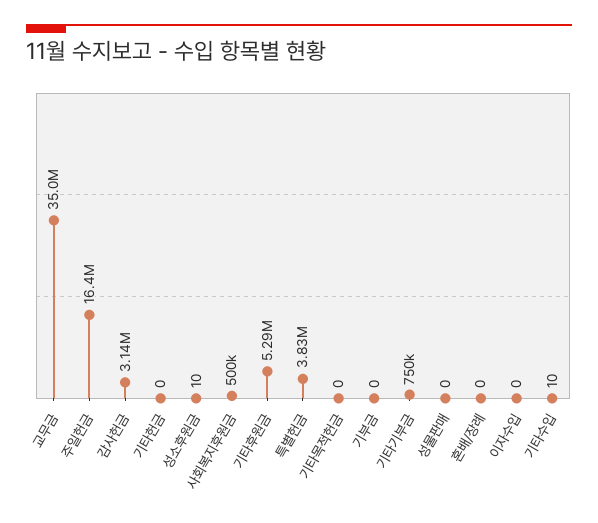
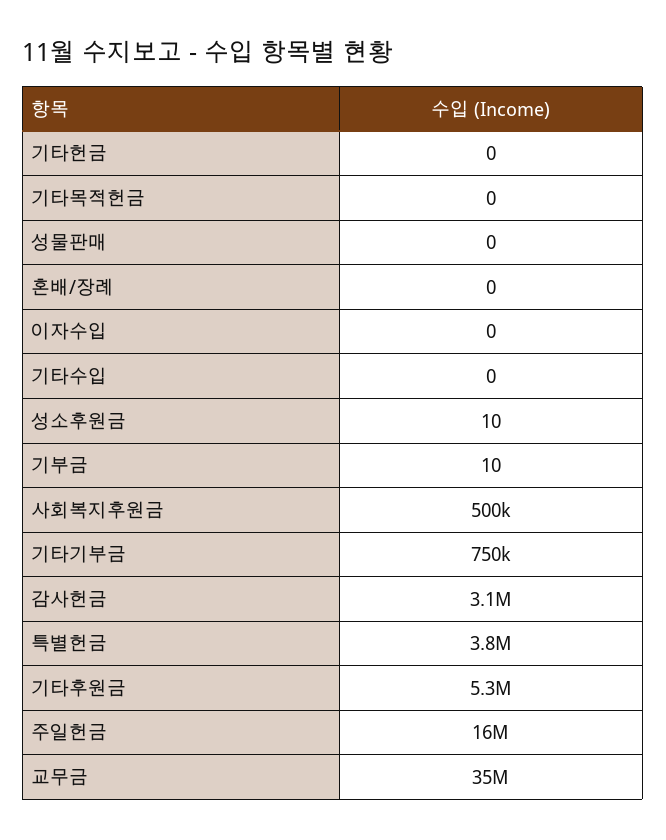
기부금: 0 -> 10
기타수입: 10 -> 0

